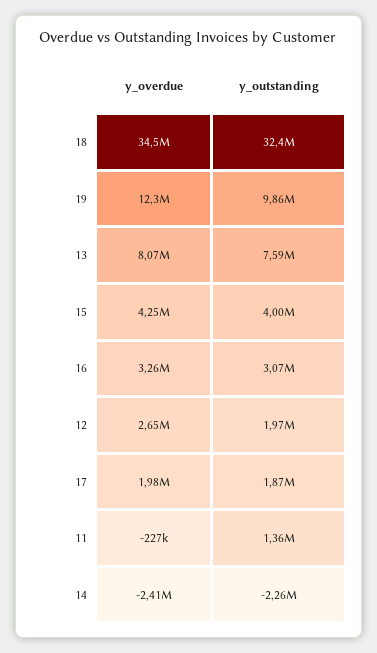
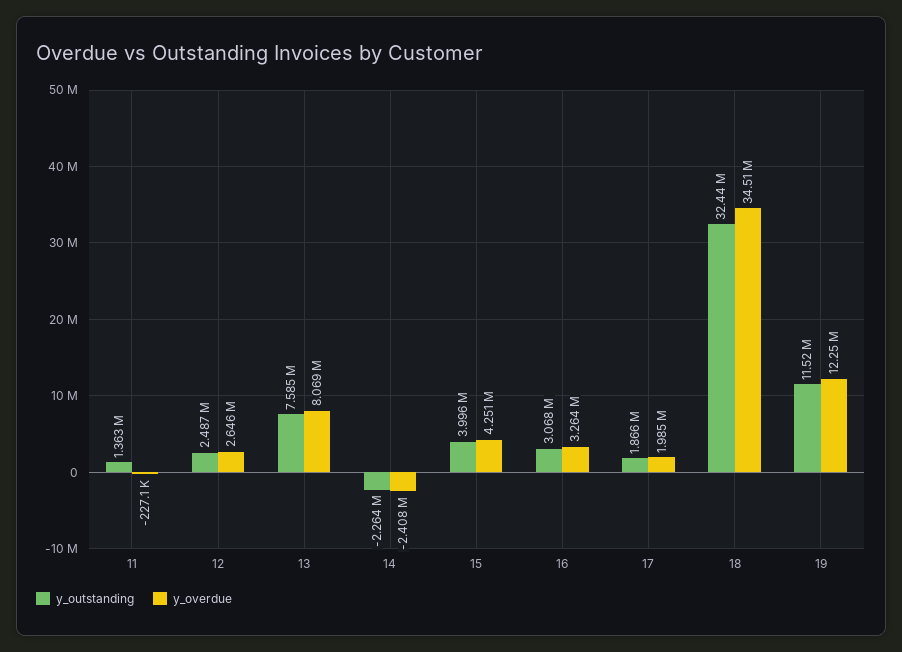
y_outstanding, 19: 9860000 -> 11520000
y_outstanding, 12: 1970000 -> 2487000

